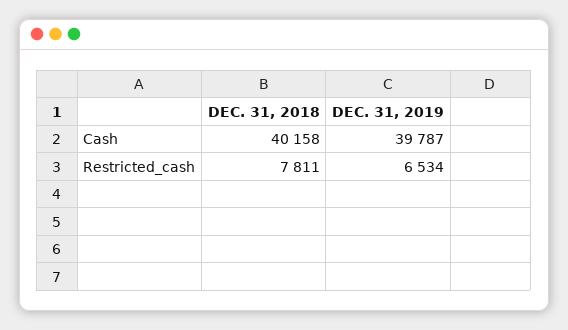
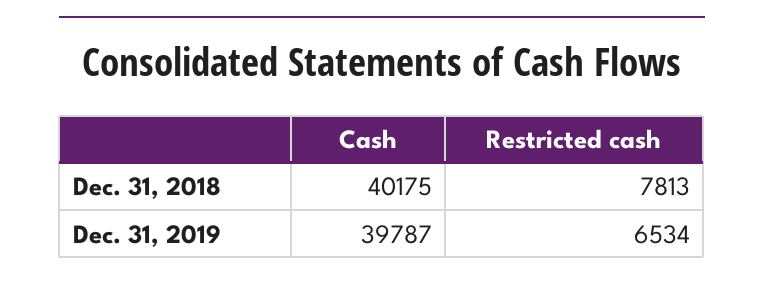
DEC. 31, 2018, Cash: 40158 -> 40175
DEC. 31, 2018, Restricted_cash: 7811 -> 7813

